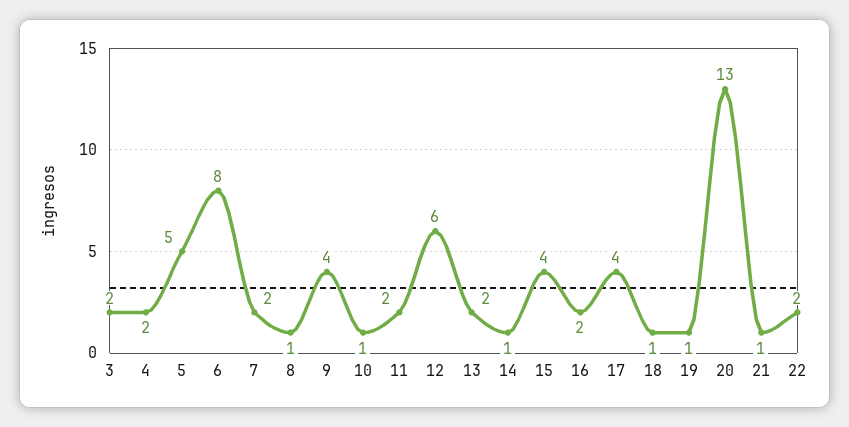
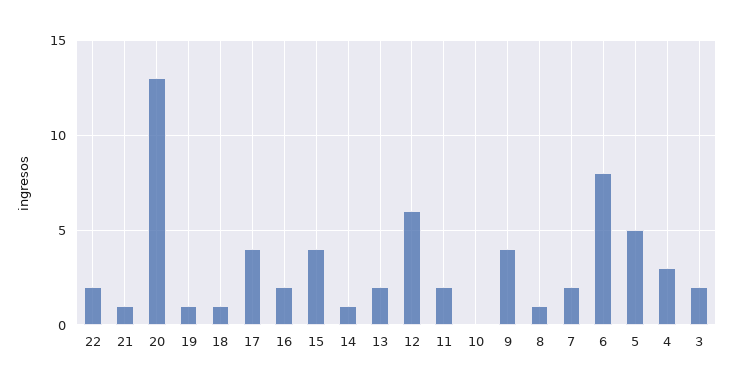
4: 2 -> 3
10: 1 -> 0

